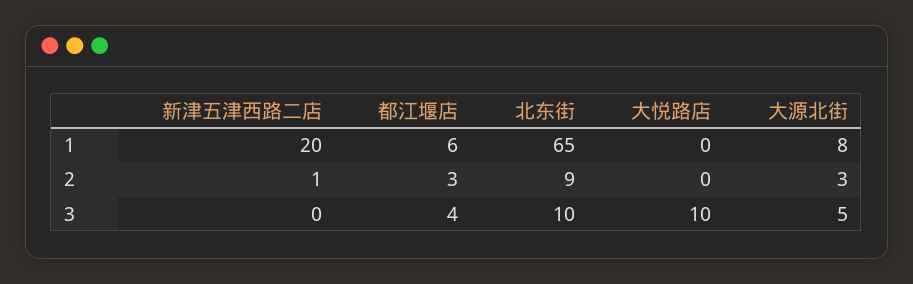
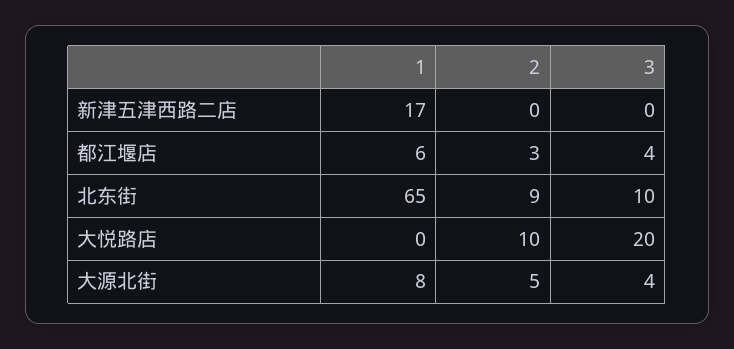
新津五津西路二店, 1: 20 -> 17
新津五津西路二店, 2: 1 -> 0
大悦路店, 2: 0 -> 10
大源北街, 2: 3 -> 5
大悦路店, 3: 10 -> 20
大源北街, 3: 5 -> 4

